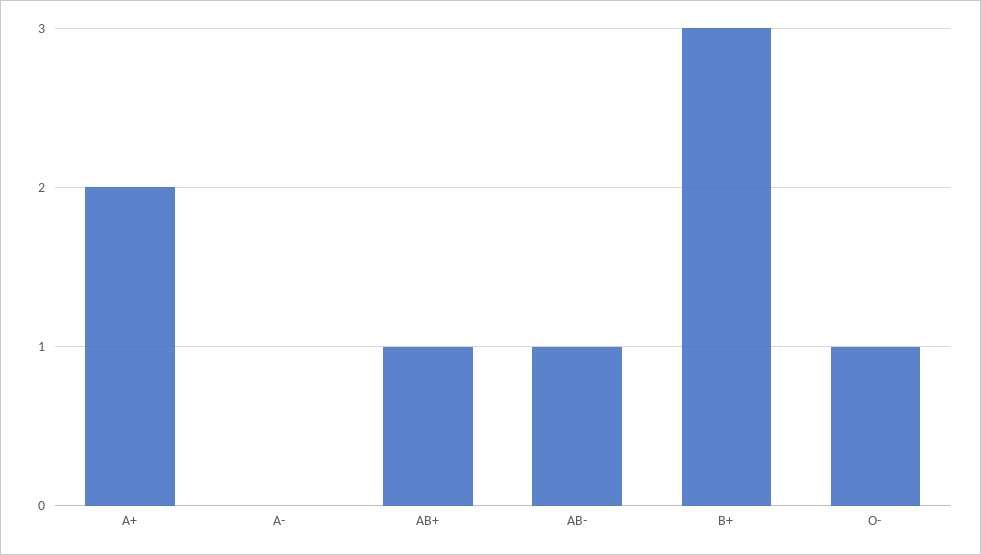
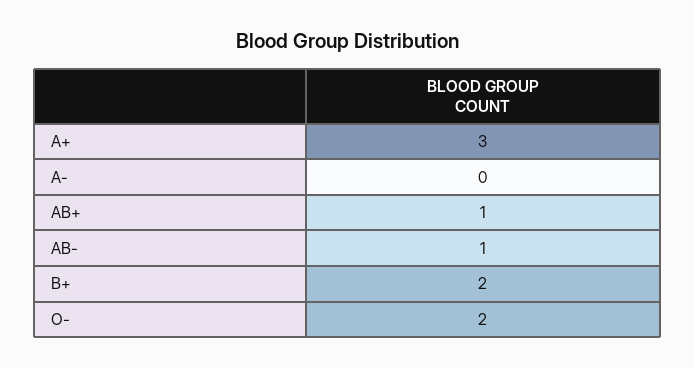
A+: 2 -> 3
B+: 3 -> 2
O-: 1 -> 2

